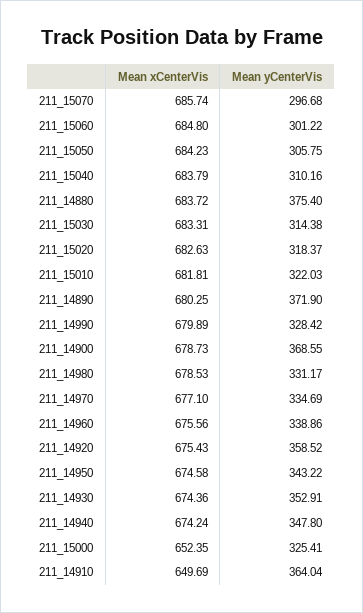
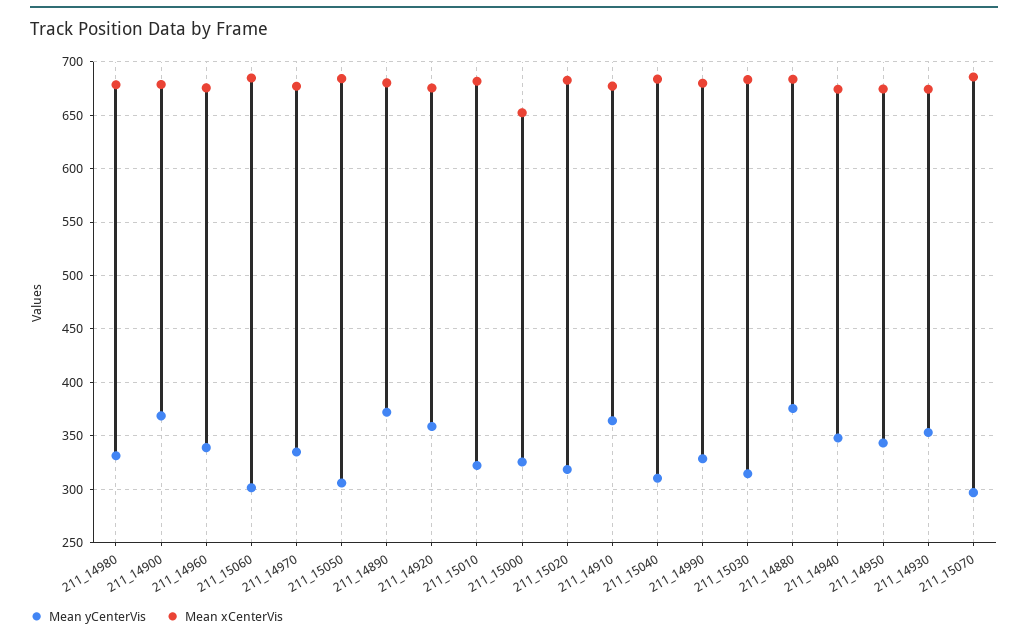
Mean xCenterVis, 211_14910: 649.69 -> 680

